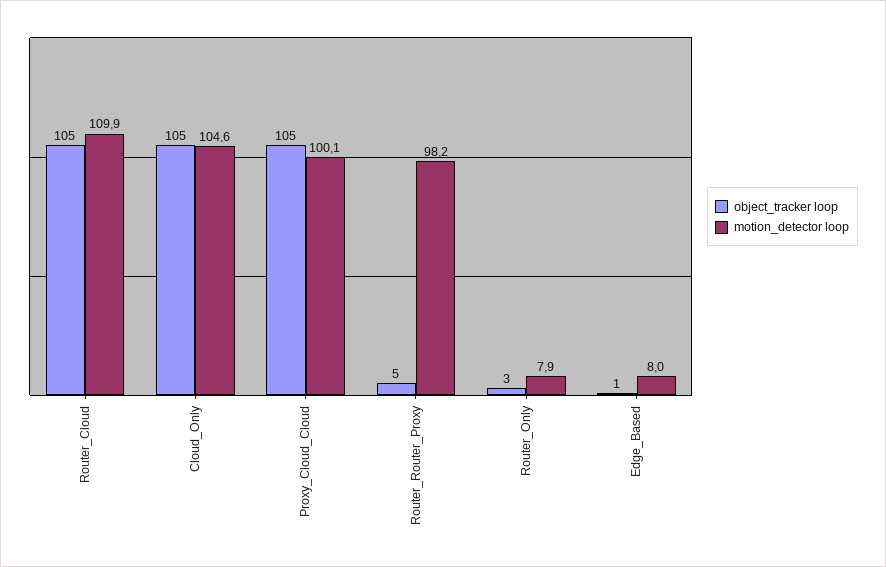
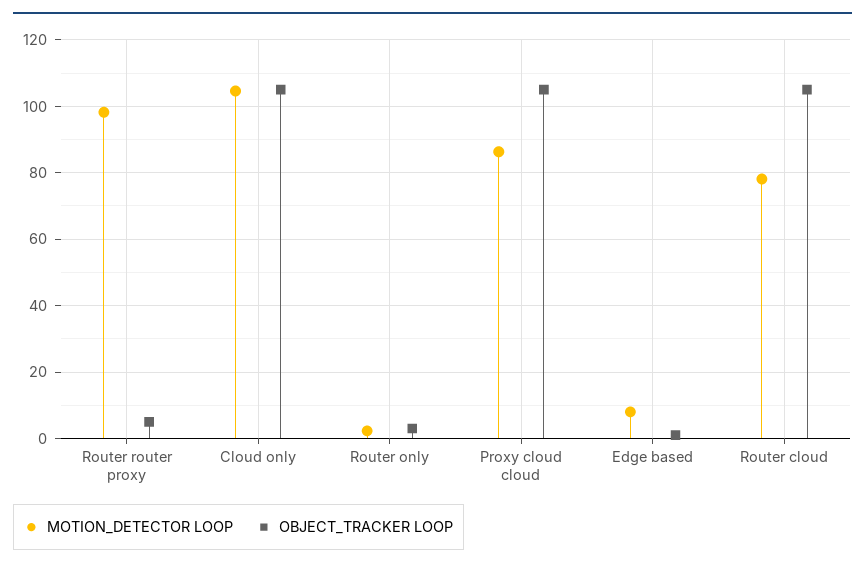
motion_detector loop, Router_Cloud: 109.9 -> 78
motion_detector loop, Proxy_Cloud_Cloud: 100.1 -> 86
motion_detector loop, Router_Only: 7.9 -> 2

